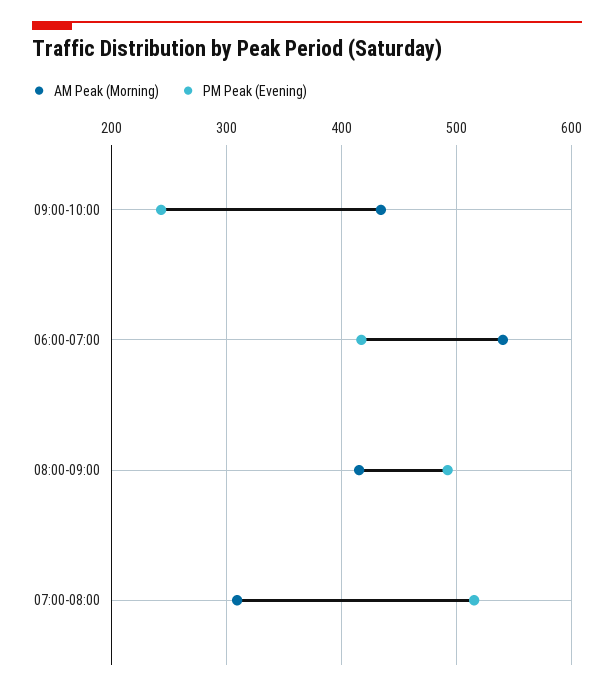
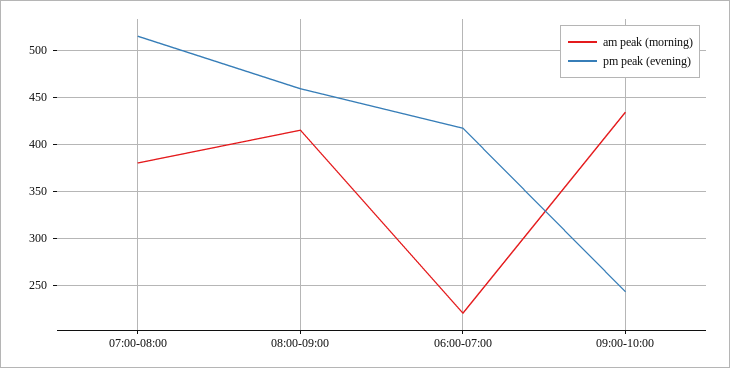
AM Peak (Morning), 06:00-07:00: 540 -> 220
PM Peak (Evening), 08:00-09:00: 490 -> 460
AM Peak (Morning), 07:00-08:00: 310 -> 380

